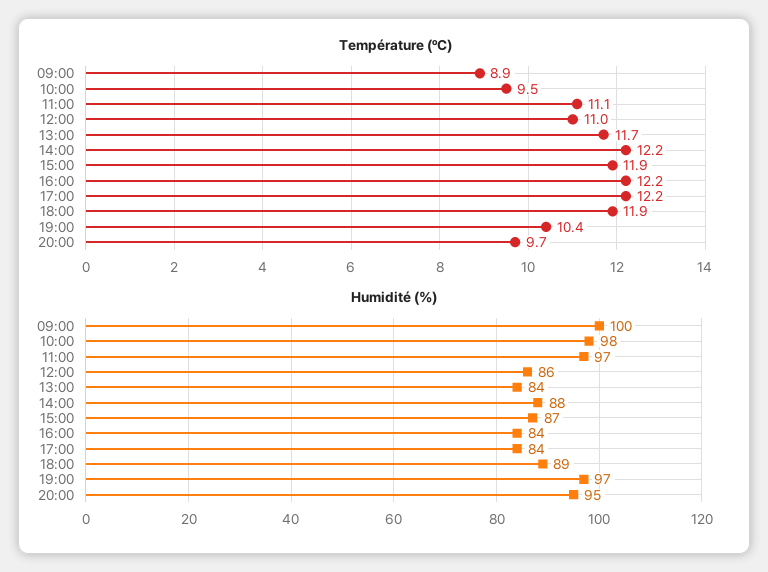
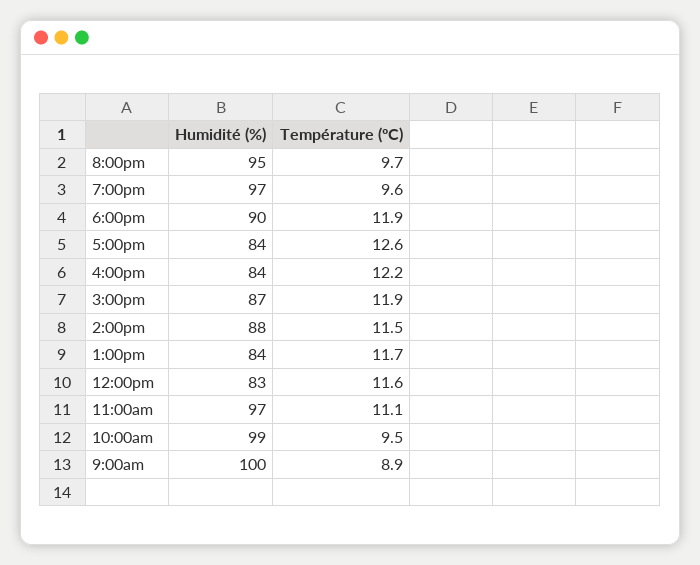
Température (ºC), 12:00: 11 -> 11.6
Température (ºC), 14:00: 12.2 -> 11.5
Température (ºC), 17:00: 12.2 -> 12.6
Température (ºC), 19:00: 10.4 -> 9.6
Humidité (%), 10:00: 98 -> 99
Humidité (%), 12:00: 86 -> 83
Humidité (%), 18:00: 89 -> 90

